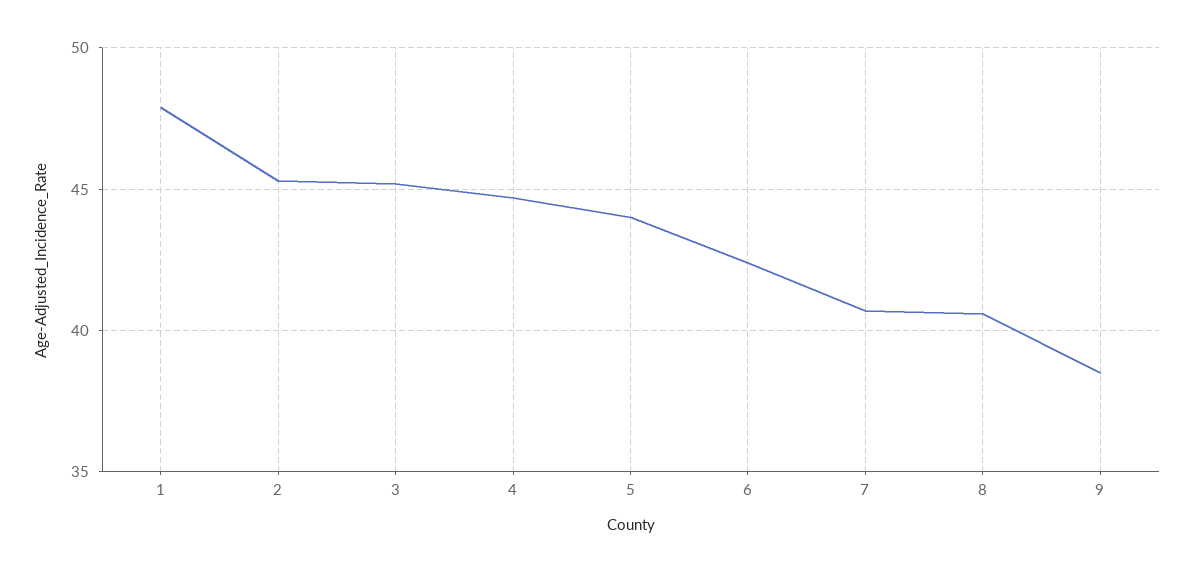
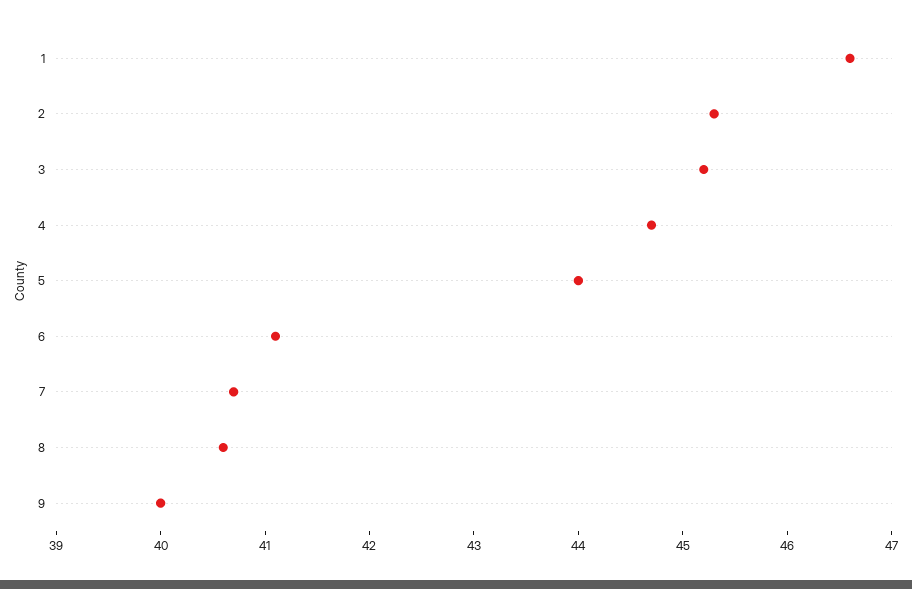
1: 48 -> 46.6
6: 42.5 -> 41.1
9: 38.5 -> 40

